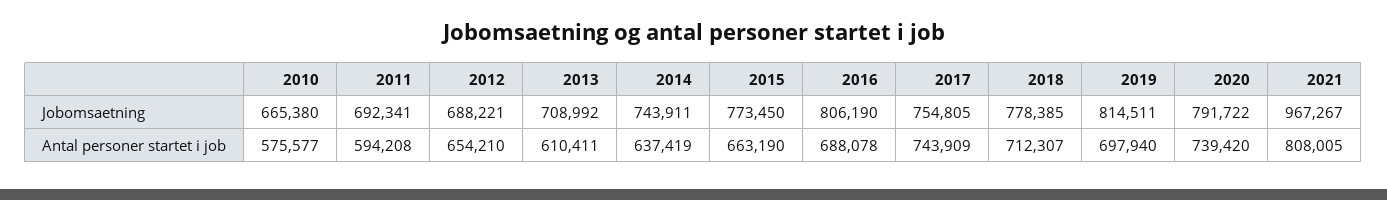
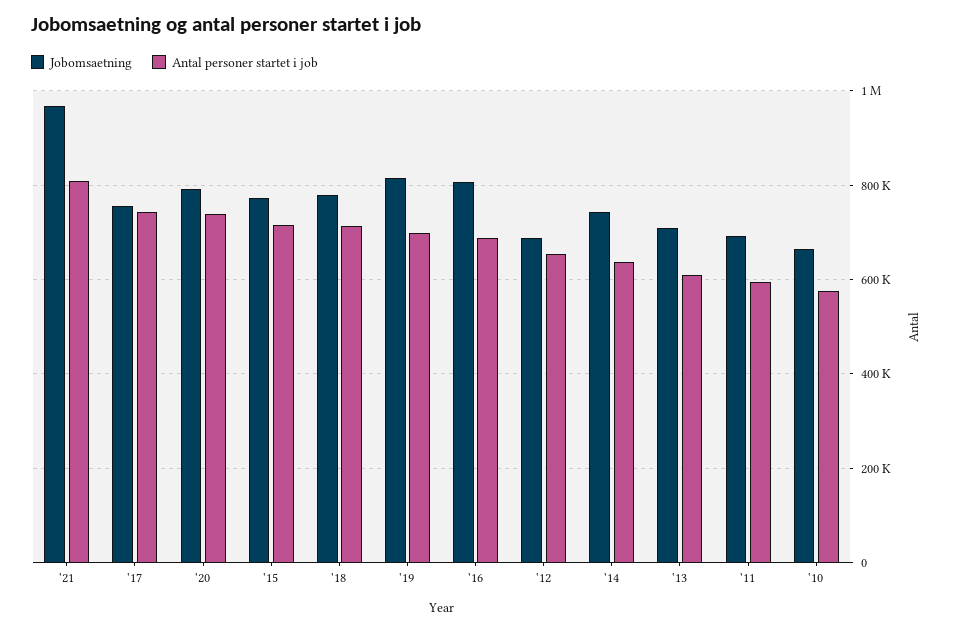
Antal personer startet i job, 2015: 663190 -> 720000

